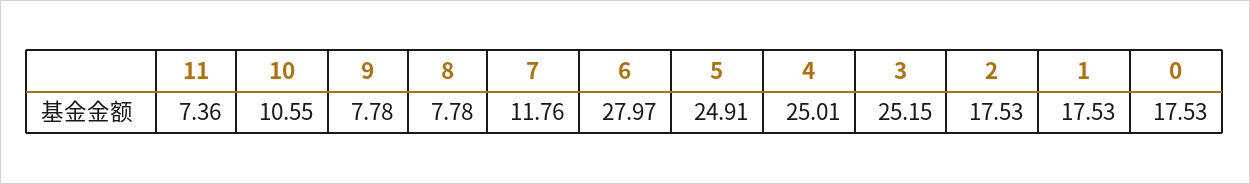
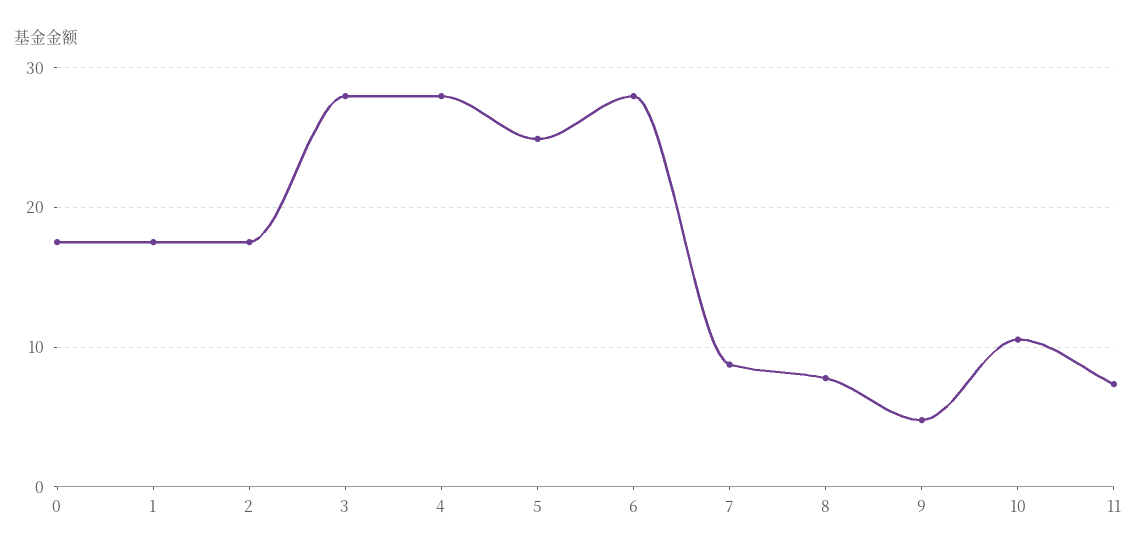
9: 7.78 -> 5
7: 11.76 -> 9
4: 25.01 -> 28
3: 25.15 -> 28

